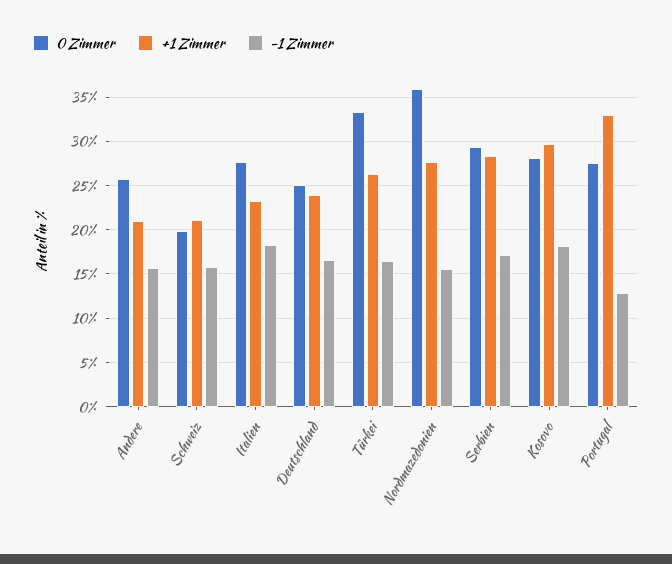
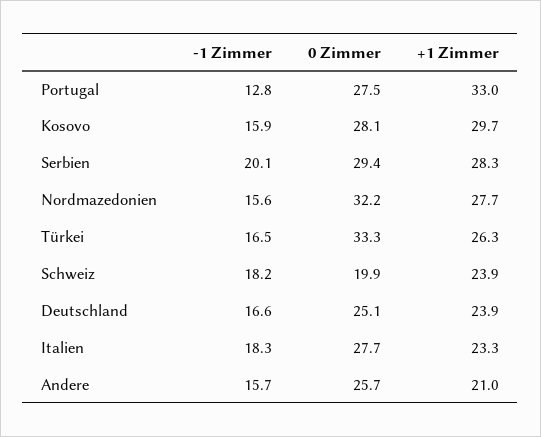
+1 Zimmer, Schweiz: 21 -> 23.9
-1 Zimmer, Schweiz: 16 -> 18.2
0 Zimmer, Nordmazedonien: 36 -> 32.2
-1 Zimmer, Serbien: 17 -> 20.1
-1 Zimmer, Kosovo: 18 -> 15.9

